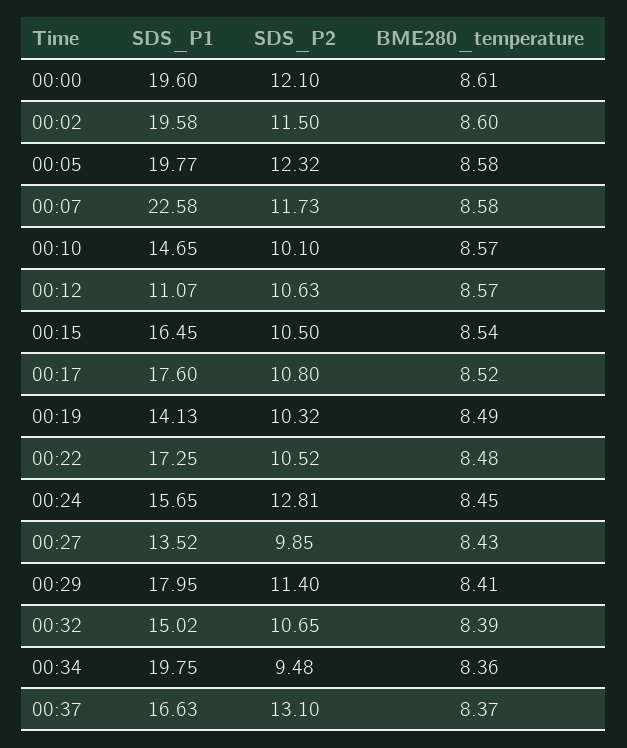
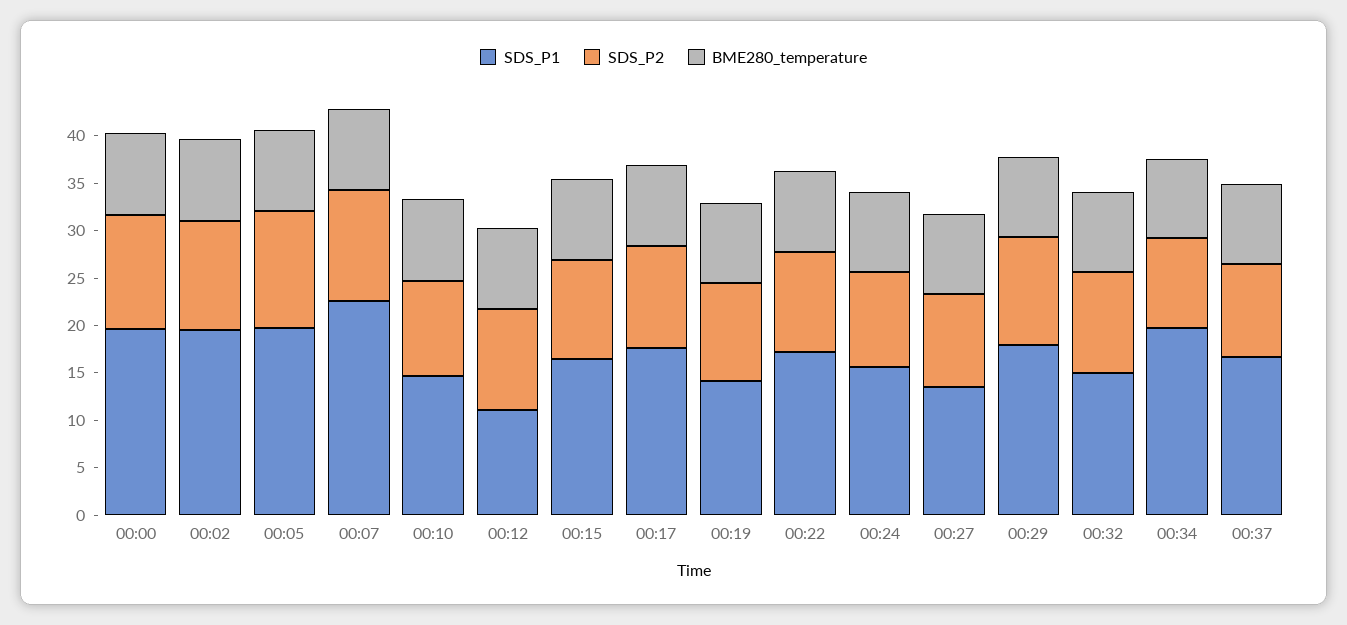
SDS_P2, 00:24: 12.81 -> 10
SDS_P2, 00:37: 13.1 -> 10

